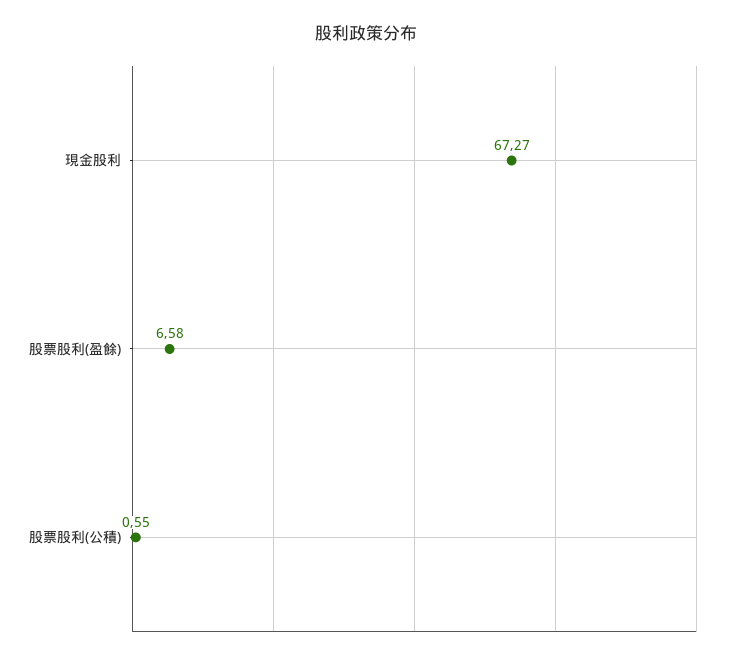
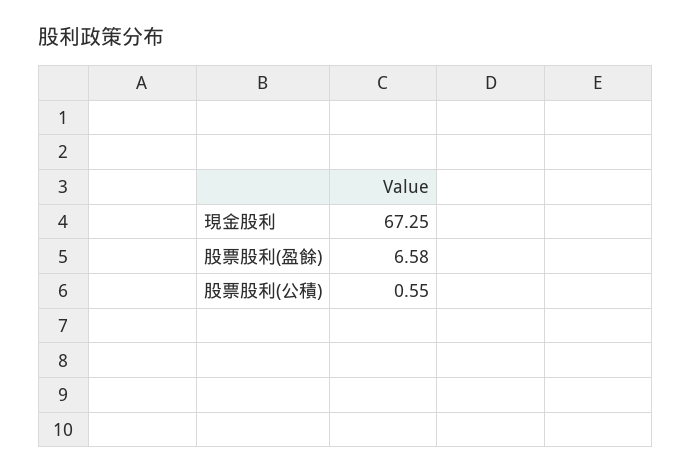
現金股利: 67.27 -> 67.25

